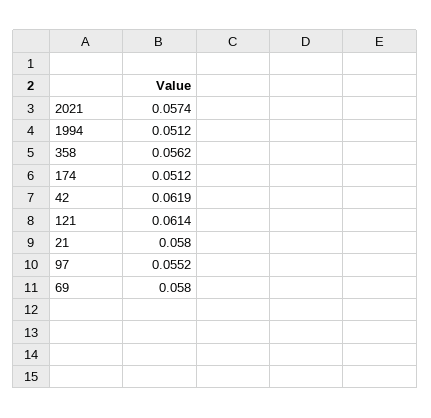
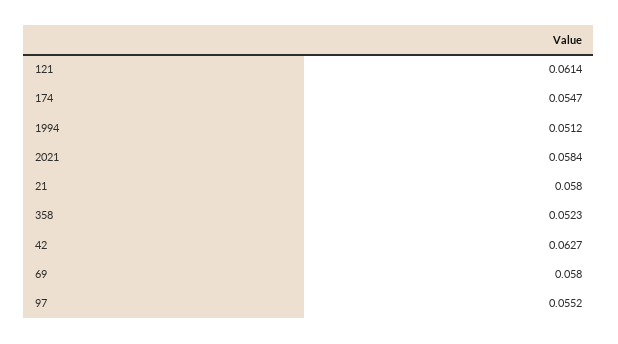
2021: 0.0574 -> 0.0584
358: 0.0562 -> 0.0523
174: 0.0512 -> 0.0547
42: 0.0619 -> 0.0627

